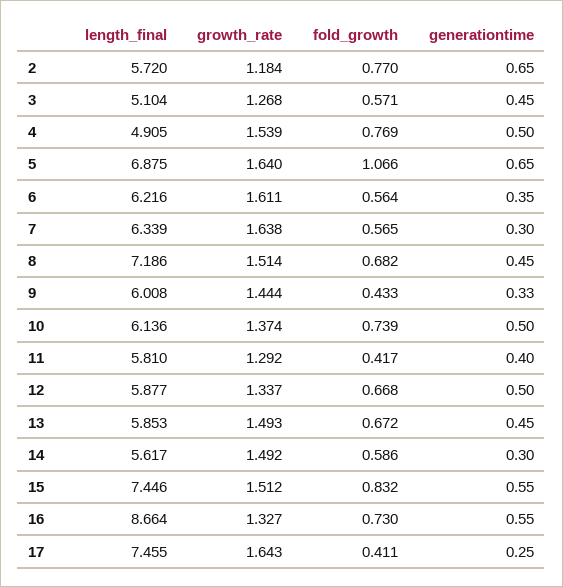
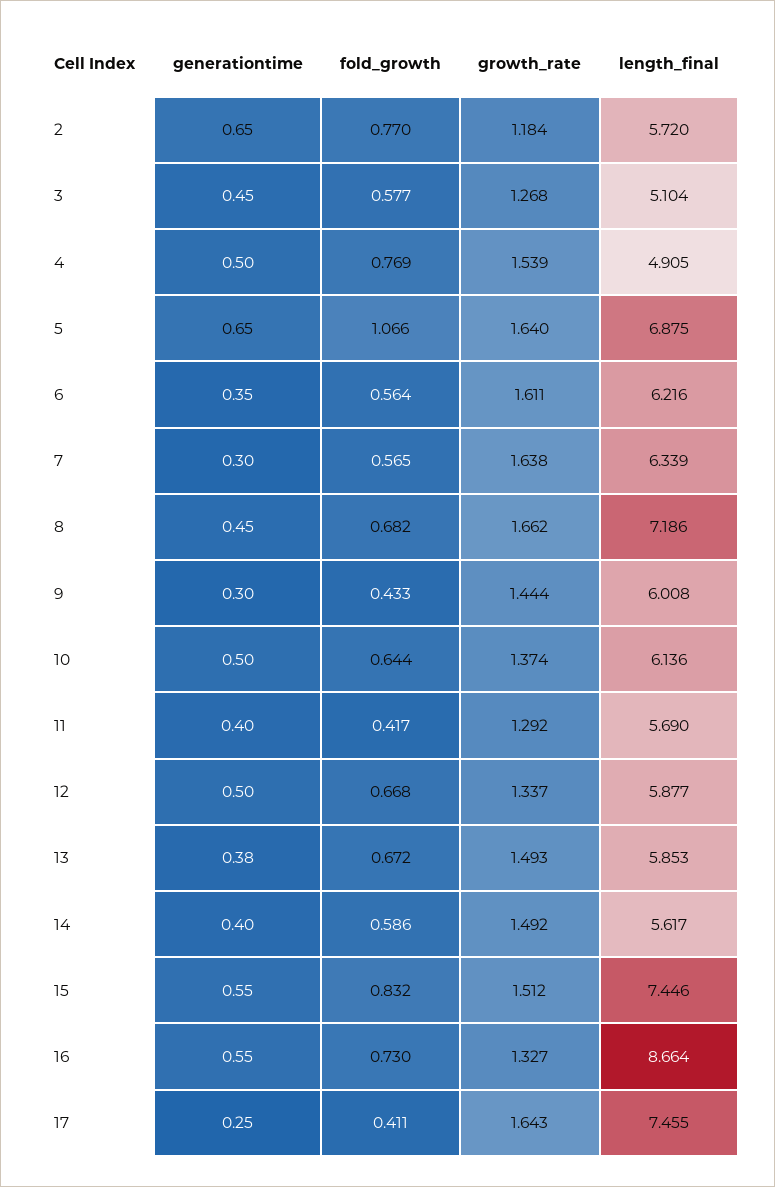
fold_growth, 3: 0.571 -> 0.577
growth_rate, 8: 1.514 -> 1.662
generationtime, 9: 0.33 -> 0.3
fold_growth, 10: 0.739 -> 0.644
length_final, 11: 5.81 -> 5.69
generationtime, 13: 0.45 -> 0.38
generationtime, 14: 0.3 -> 0.4

